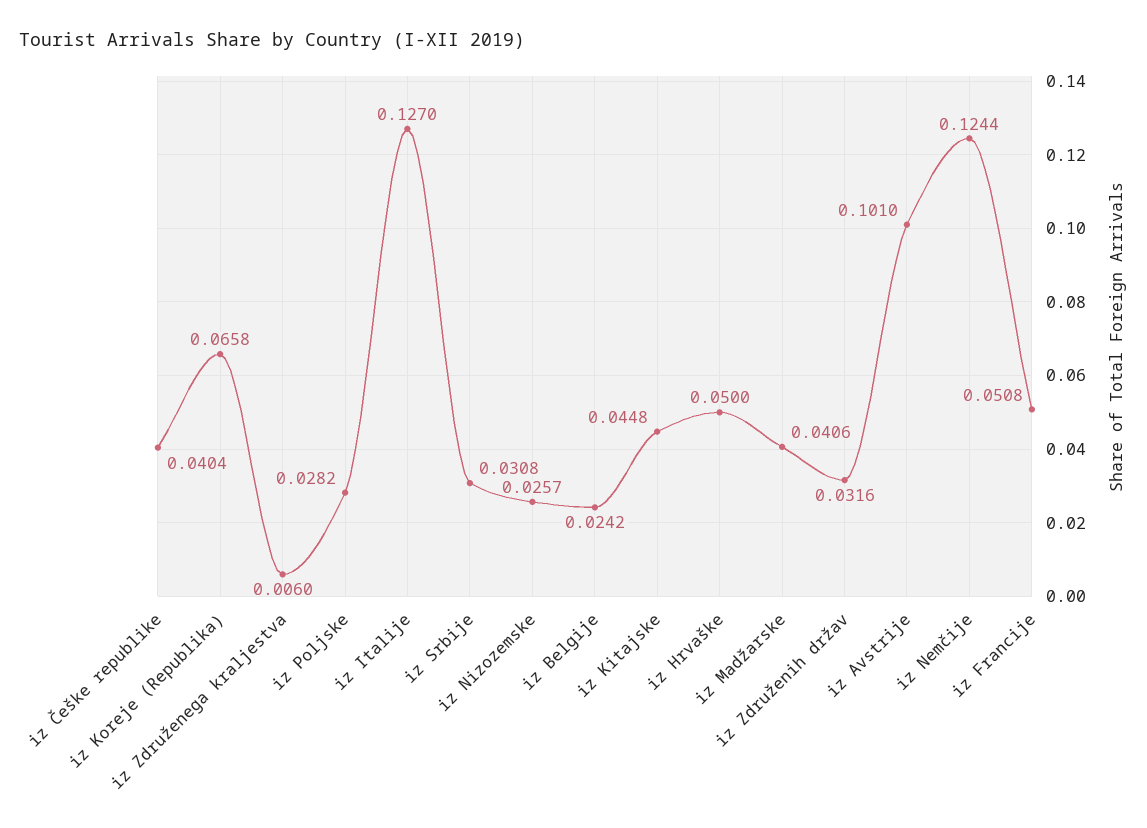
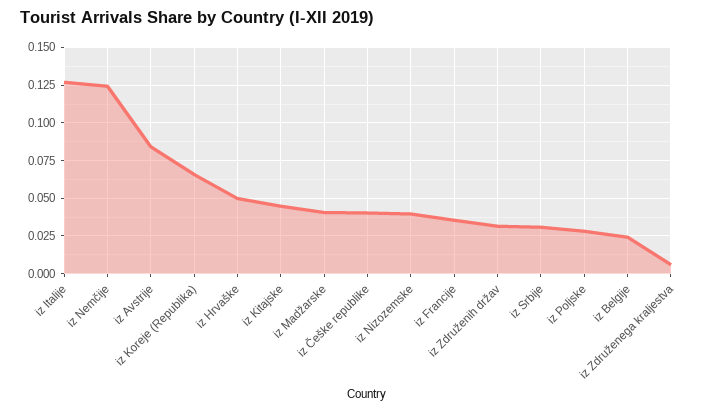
iz Nizozemske: 0.0257 -> 0.04
iz Avstrije: 0.101 -> 0.085
iz Francije: 0.0508 -> 0.035

